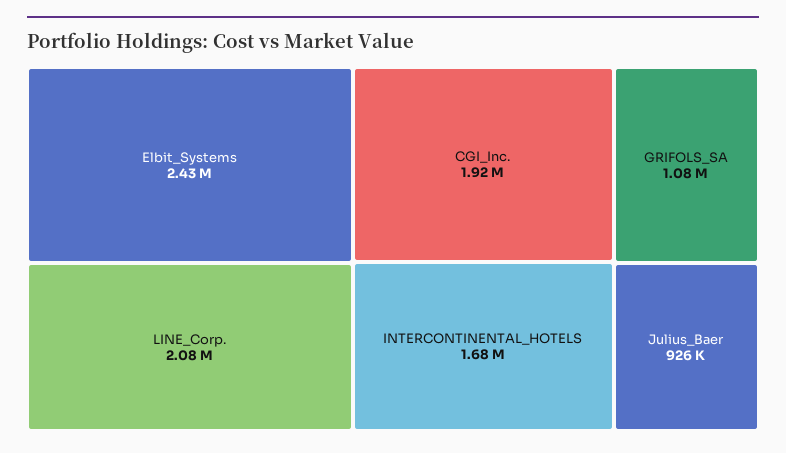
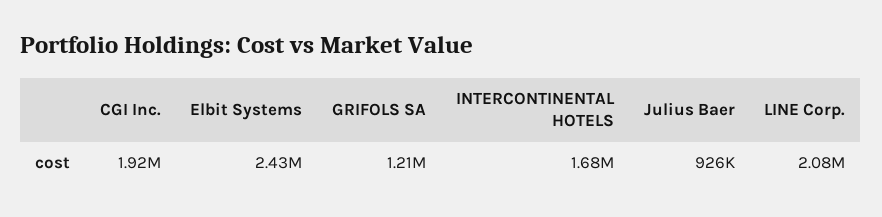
GRIFOLS_SA: 1080000 -> 1210000

